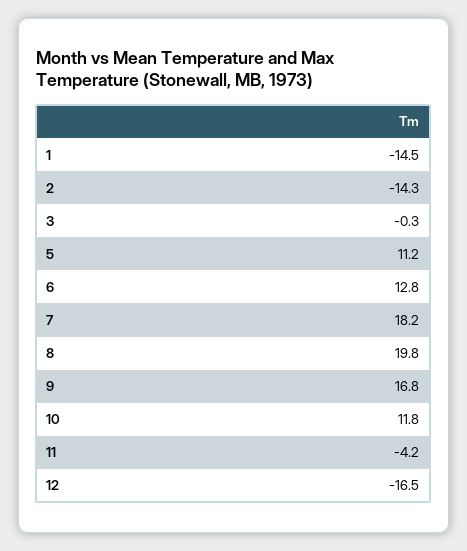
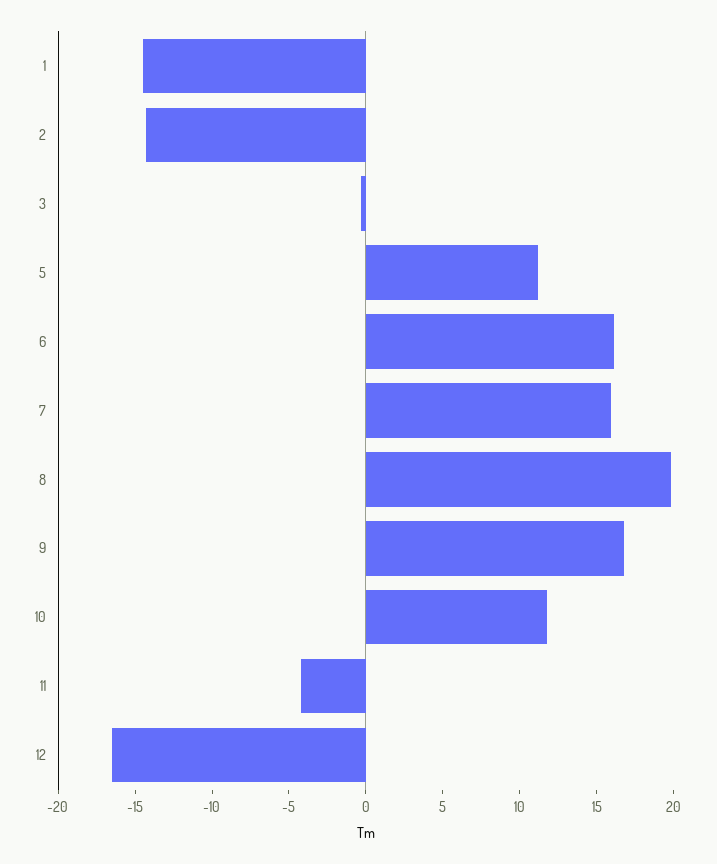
6: 12.8 -> 16
7: 18.2 -> 16

